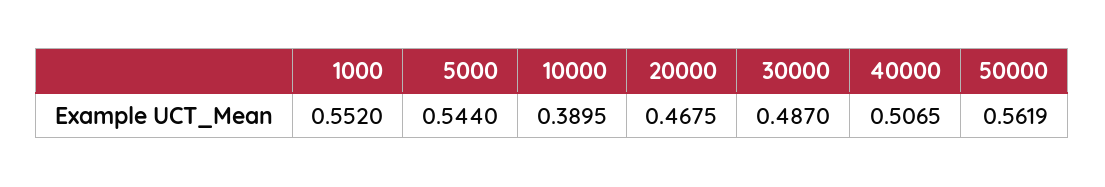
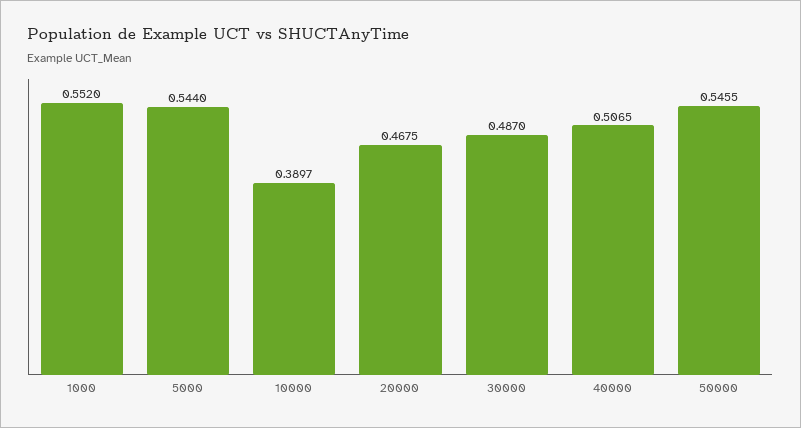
10000: 0.3895 -> 0.3897
50000: 0.5619 -> 0.5455

